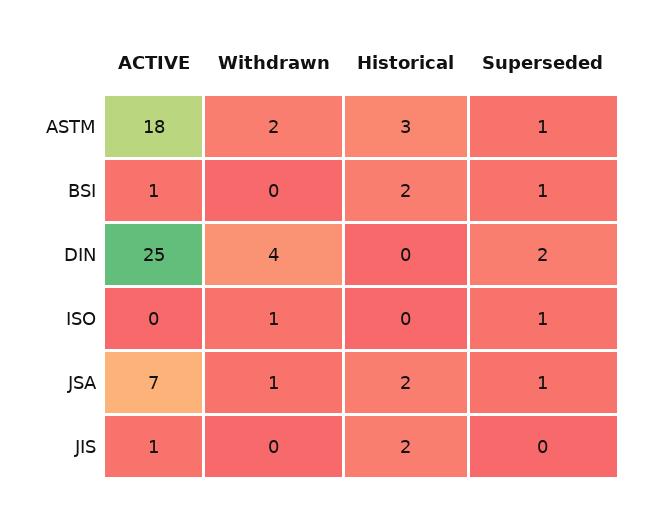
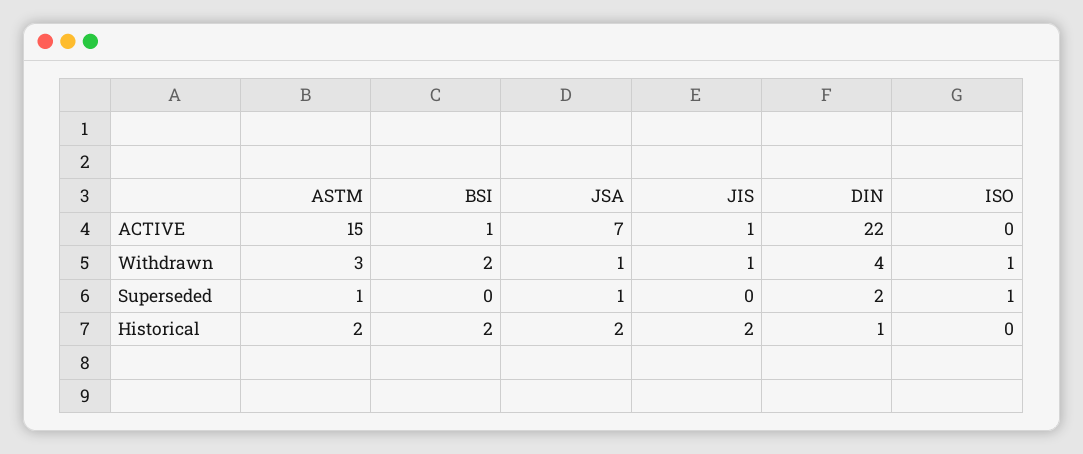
ACTIVE, ASTM: 18 -> 15
Withdrawn, ASTM: 2 -> 3
Historical, ASTM: 3 -> 2
Withdrawn, BSI: 0 -> 2
Superseded, BSI: 1 -> 0
ACTIVE, DIN: 25 -> 22
Historical, DIN: 0 -> 1
Withdrawn, JIS: 0 -> 1

